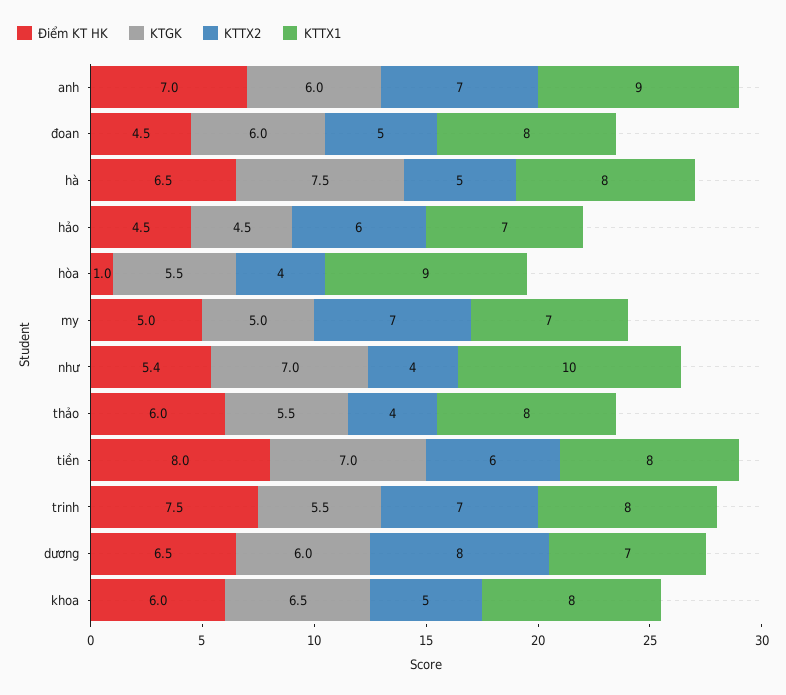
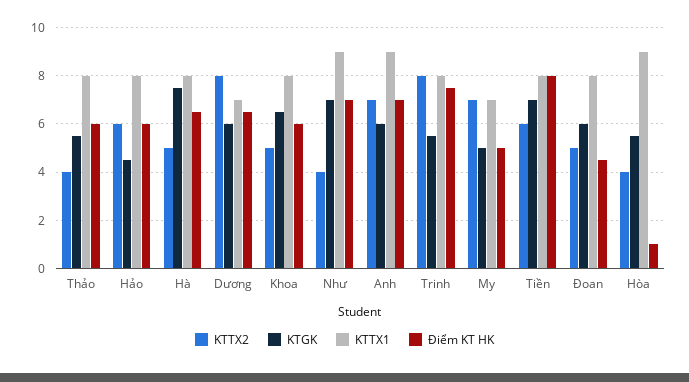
Điểm KT HK, hảo: 4.5 -> 6
KTTX1, hảo: 7 -> 8
Điểm KT HK, như: 5.4 -> 7
KTTX1, như: 10 -> 9
KTTX2, trinh: 7 -> 8

